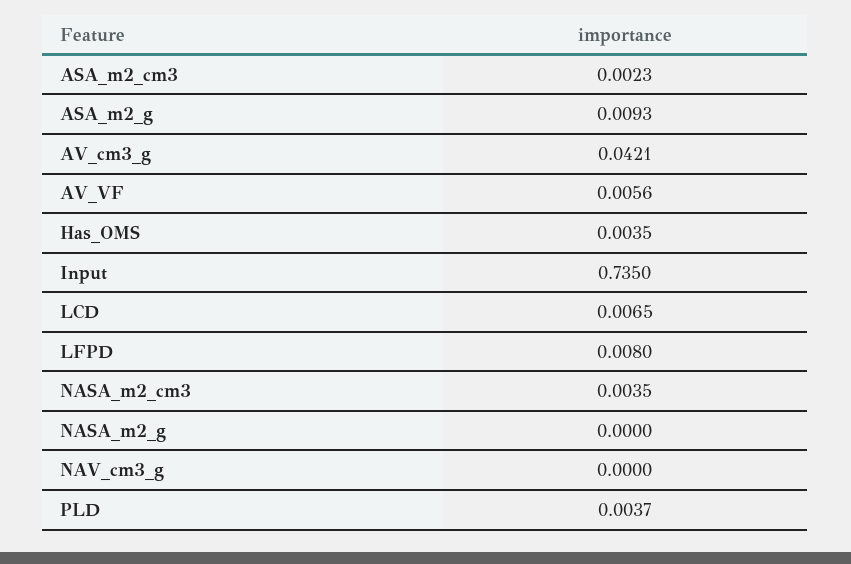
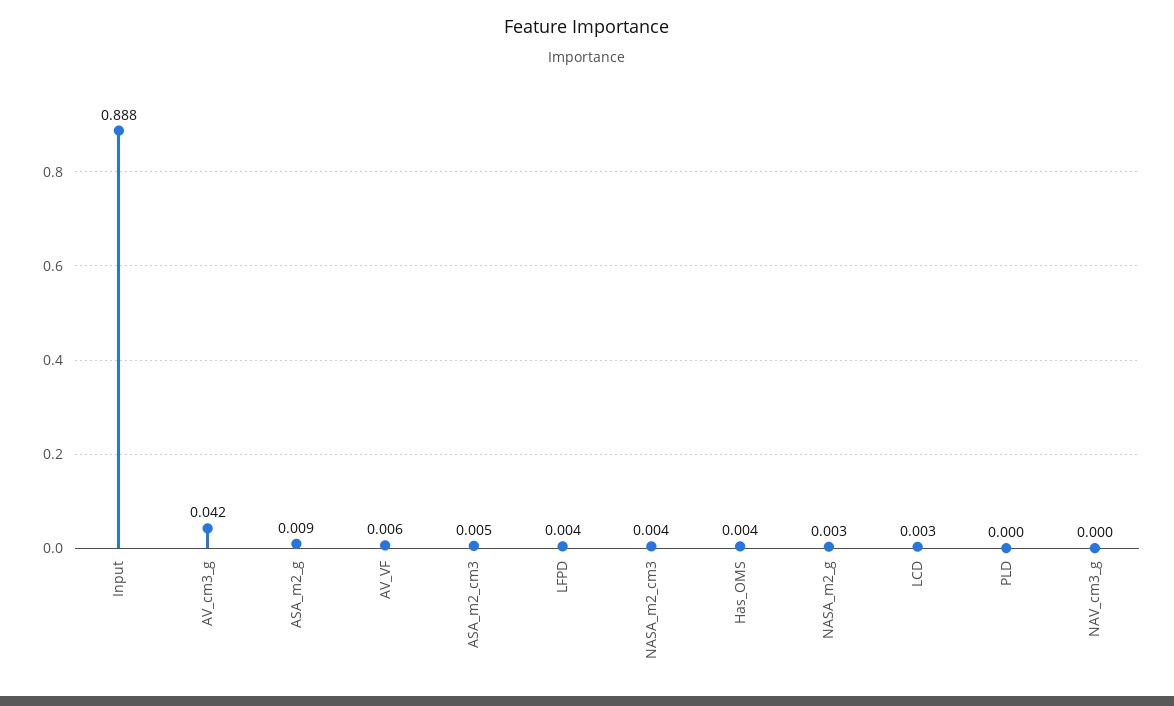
ASA_m2_cm3: 0.0023 -> 0.005
Input: 0.735 -> 0.888
LCD: 0.0065 -> 0.003
LFPD: 0.008 -> 0.004
NASA_m2_g: 0 -> 0.003
PLD: 0.0037 -> 0

